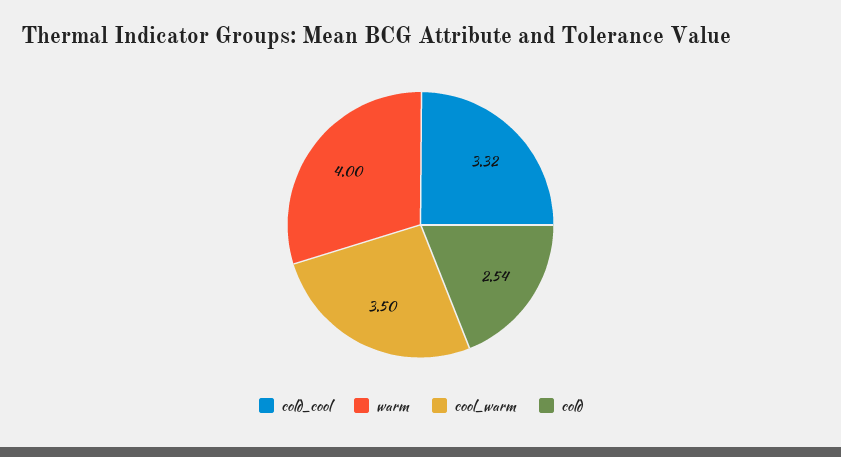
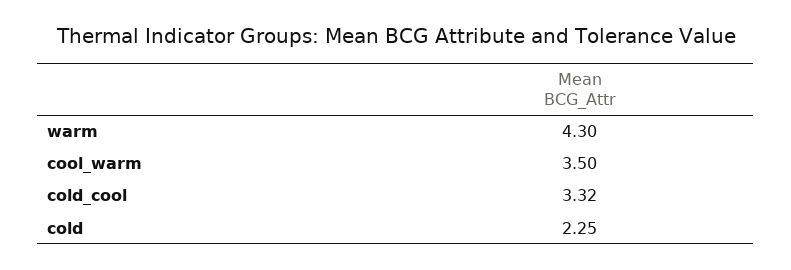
warm: 4 -> 4.3
cold: 2.54 -> 2.25

